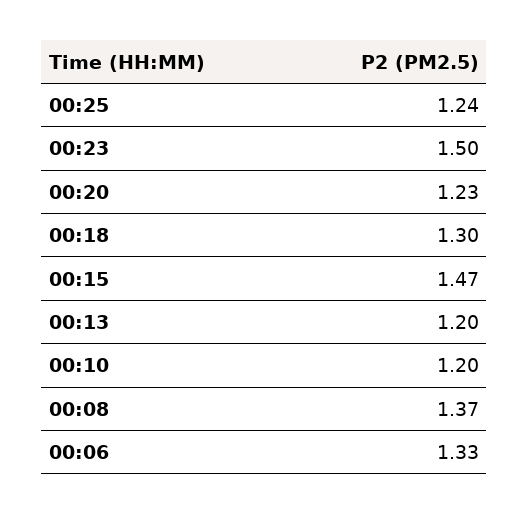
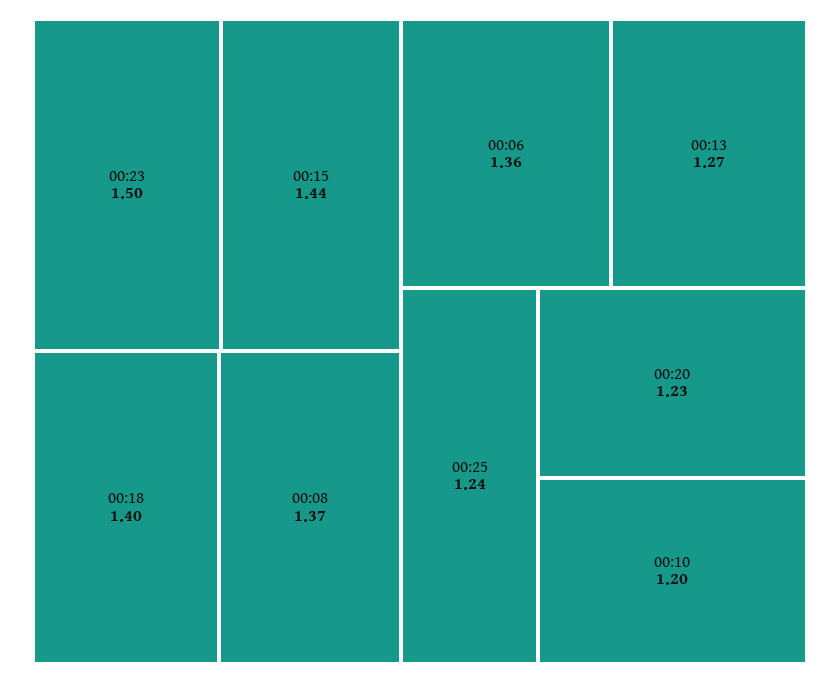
00:18: 1.3 -> 1.4
00:15: 1.47 -> 1.44
00:13: 1.2 -> 1.27
00:06: 1.33 -> 1.36

